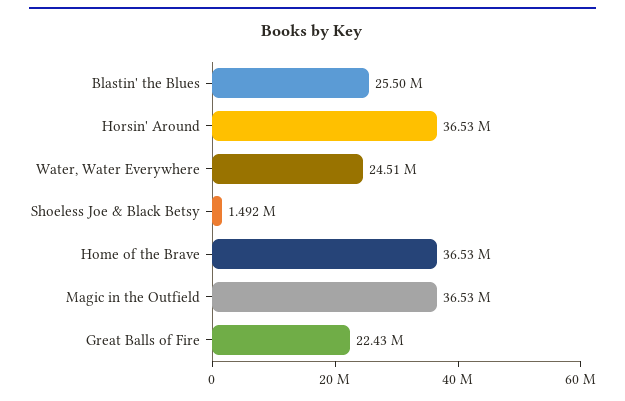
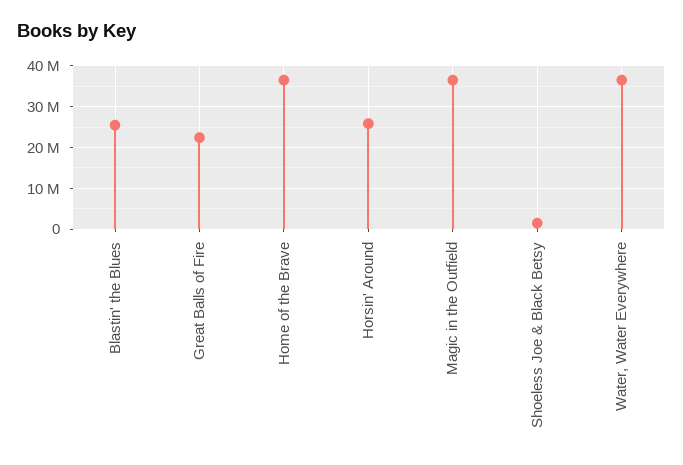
Horsin' Around: 36530000 -> 26000000
Water, Water Everywhere: 24510000 -> 36000000

